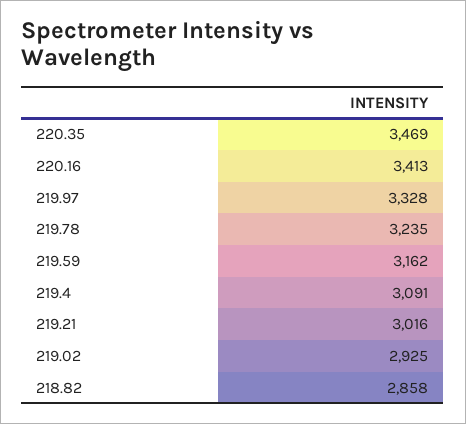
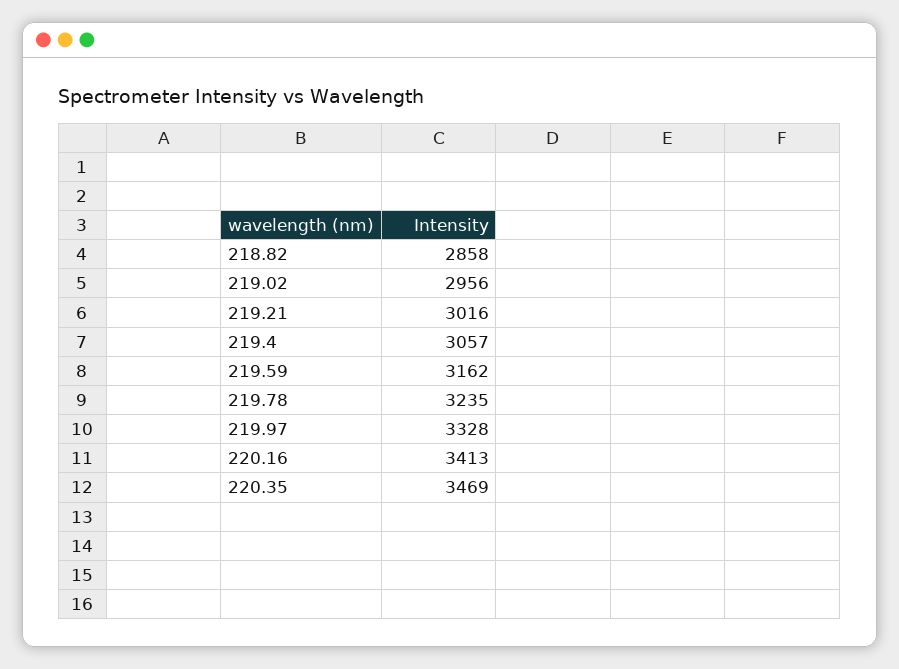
219.4: 3091 -> 3057
219.02: 2925 -> 2956

